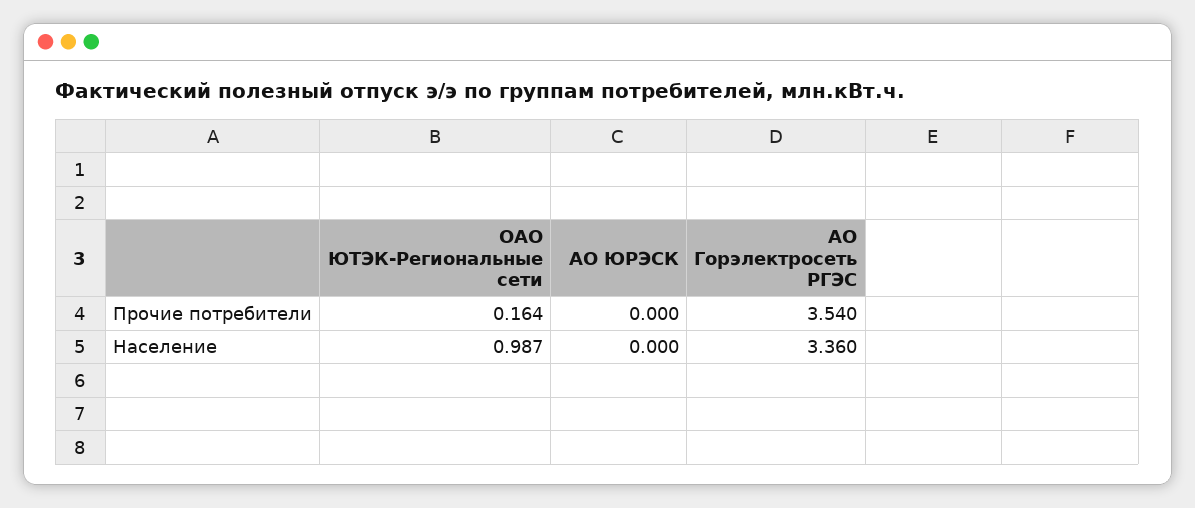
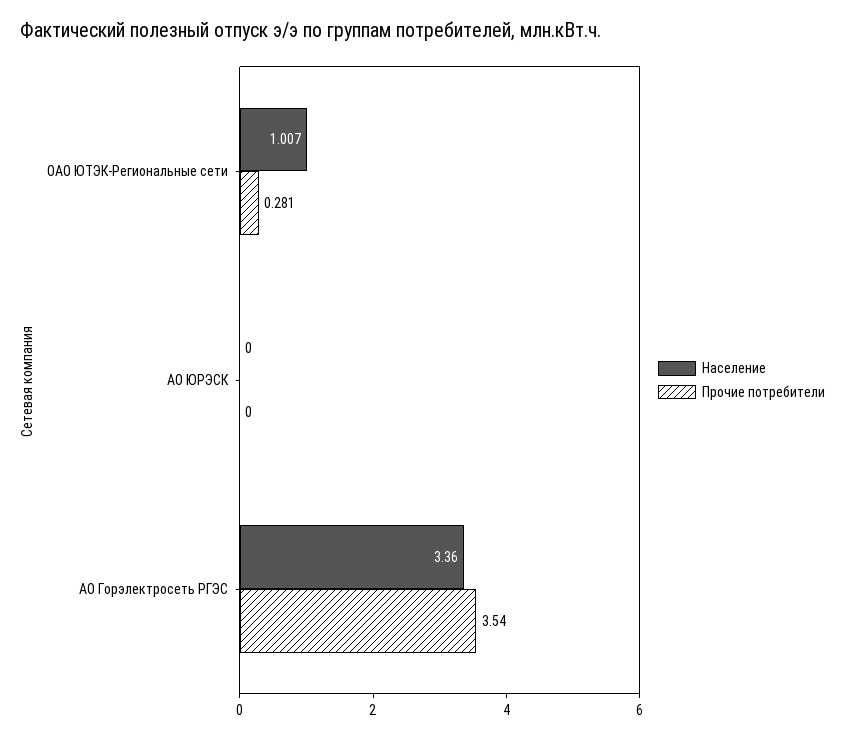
Прочие потребители, ОАО ЮТЭК-Региональные сети: 0.164 -> 0.281
Население, ОАО ЮТЭК-Региональные сети: 0.987 -> 1.007

